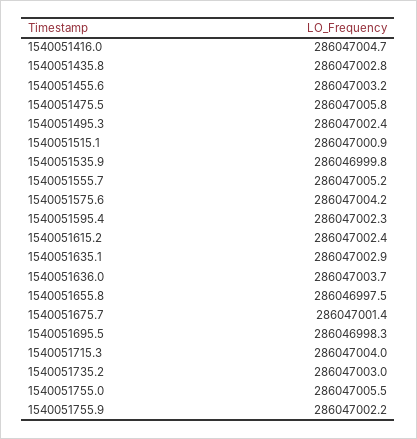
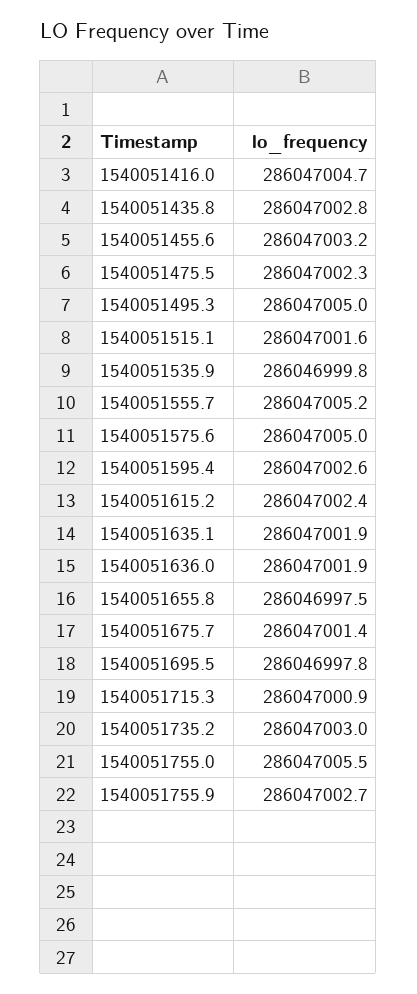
1540051475.5: 286047005.8 -> 286047002.3
1540051495.3: 286047002.4 -> 286047005
1540051515.1: 286047000.9 -> 286047001.6
1540051575.6: 286047004.2 -> 286047005
1540051595.4: 286047002.3 -> 286047002.6
1540051635.1: 286047002.9 -> 286047001.9
1540051636.0: 286047003.7 -> 286047001.9
1540051695.5: 286046998.3 -> 286046997.8
1540051715.3: 286047004 -> 286047000.9
1540051755.9: 286047002.2 -> 286047002.7

